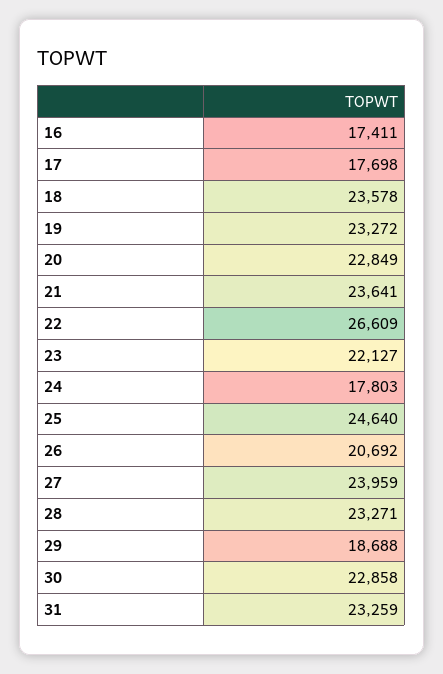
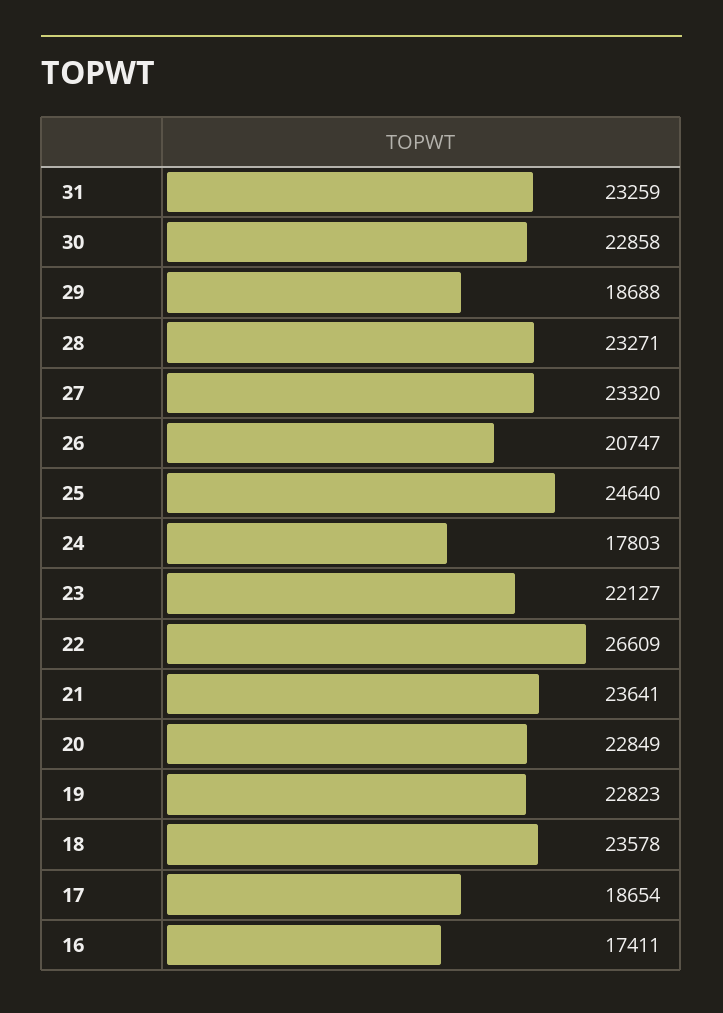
17: 17698 -> 18654
19: 23272 -> 22823
26: 20692 -> 20747
27: 23959 -> 23320

